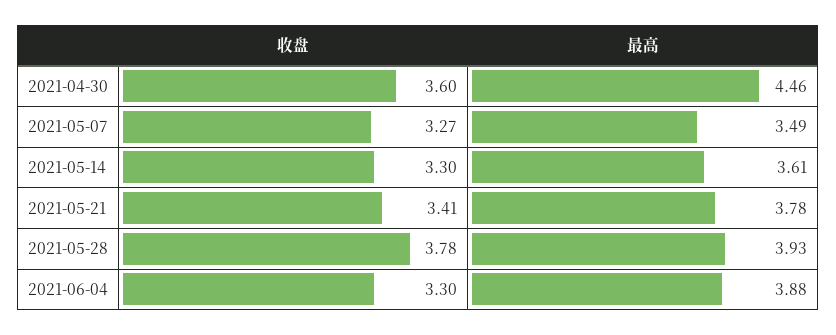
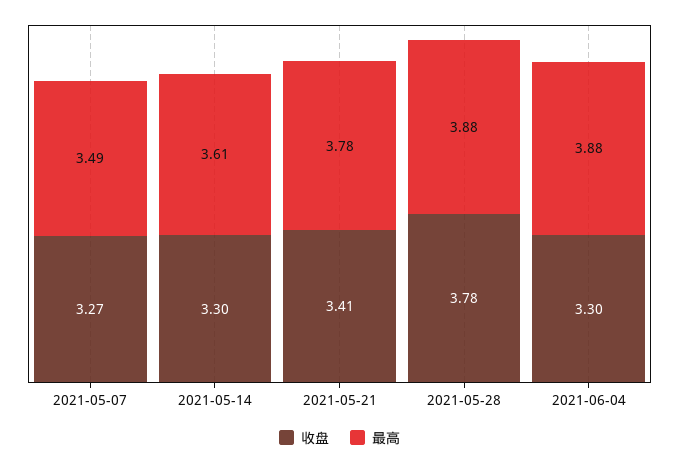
收盘, 2021-04-30: 3.6 -> none
最高, 2021-04-30: 4.46 -> none
最高, 2021-05-28: 3.93 -> 3.88

